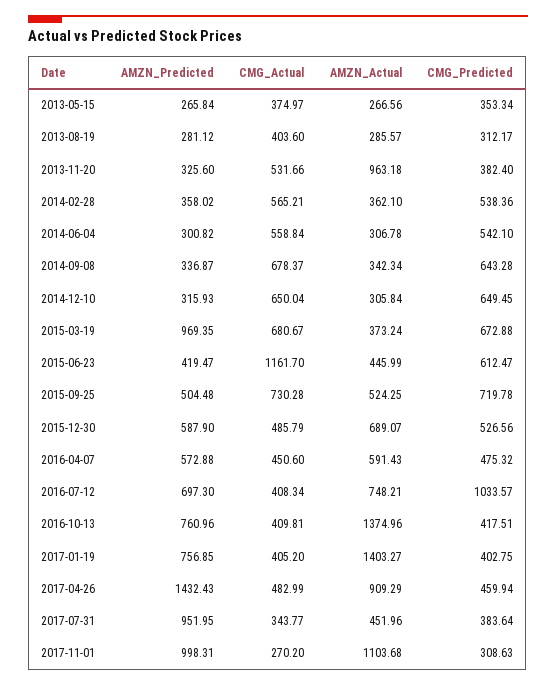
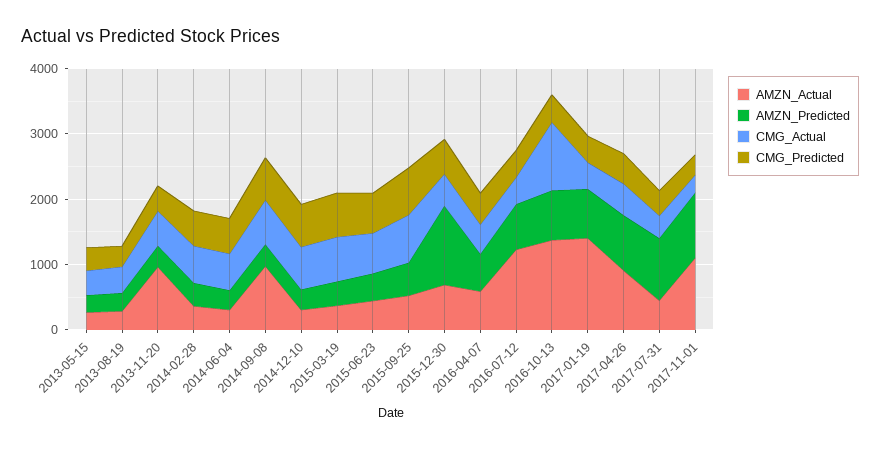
AMZN_Actual, 2014-09-08: 342.34 -> 1000
AMZN_Predicted, 2015-03-19: 969.35 -> 400
CMG_Actual, 2015-06-23: 1161.7 -> 600
AMZN_Predicted, 2015-12-30: 587.9 -> 1200
AMZN_Actual, 2016-07-12: 748.21 -> 1200
CMG_Predicted, 2016-07-12: 1033.57 -> 400
CMG_Actual, 2016-10-13: 409.81 -> 1000
AMZN_Predicted, 2017-04-26: 1432.43 -> 800

